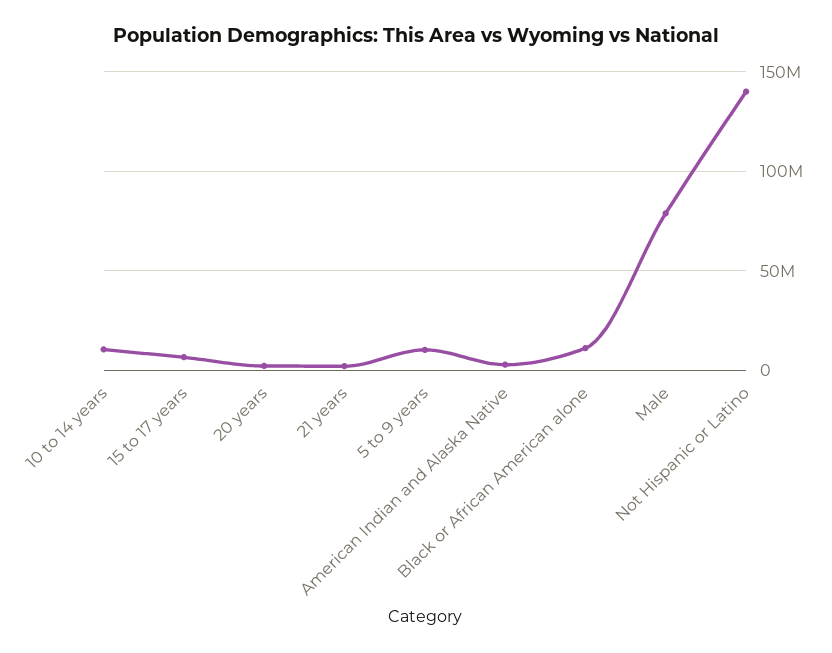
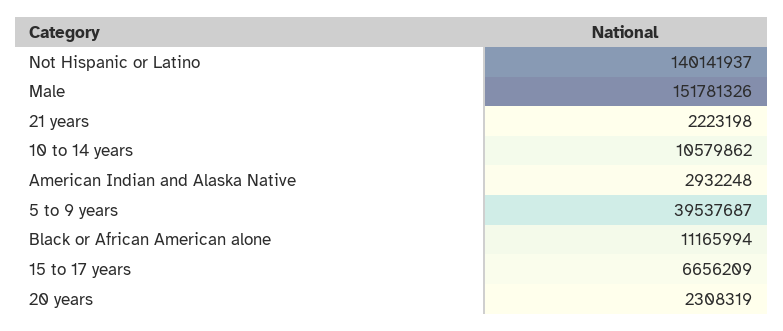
5 to 9 years: 10000000 -> 39537687
Male: 80000000 -> 151781326

